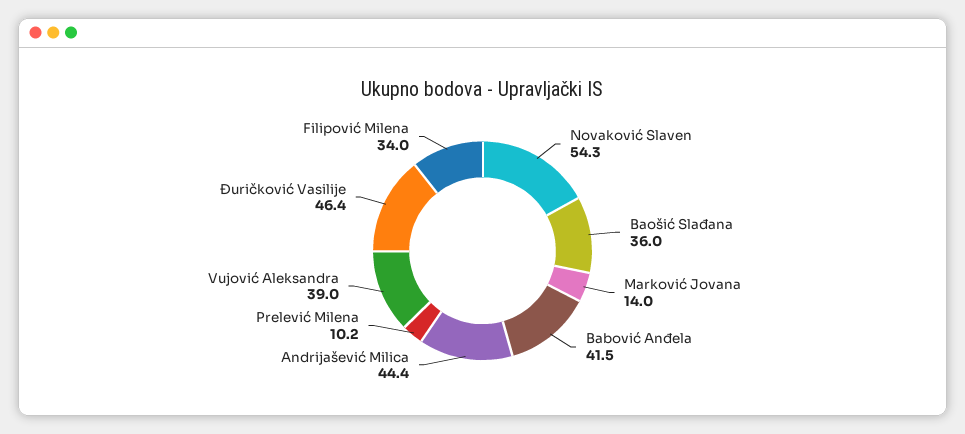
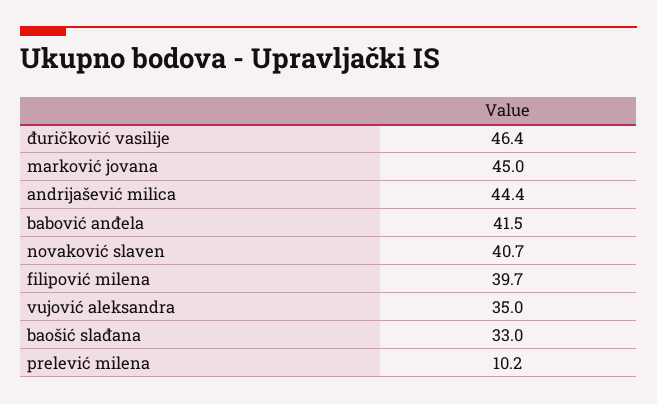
Novaković Slaven: 54.3 -> 40.7
Baošić Slađana: 36 -> 33
Marković Jovana: 14 -> 45
Vujović Aleksandra: 39 -> 35
Filipović Milena: 34 -> 39.7

